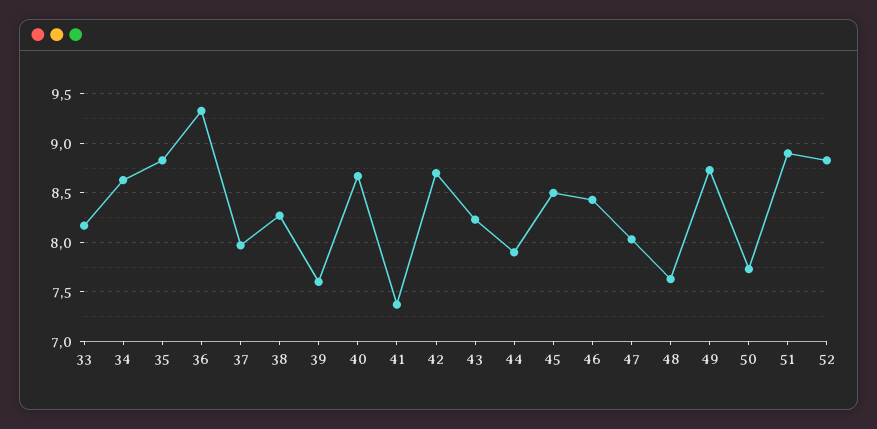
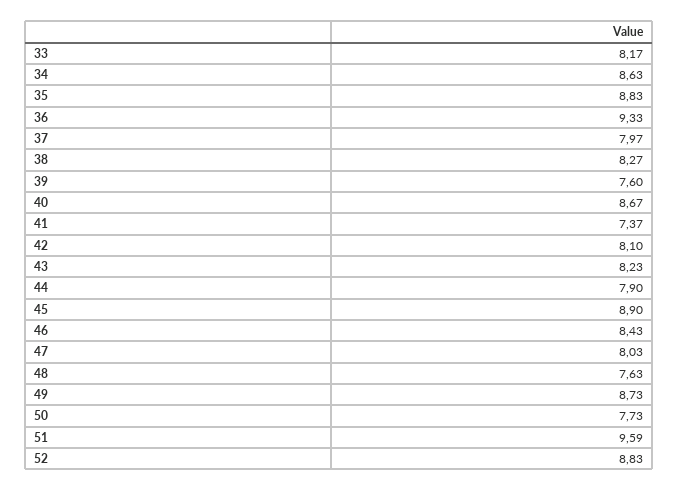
42: 8.7 -> 8.1
45: 8.5 -> 8.9
51: 8.9 -> 9.59

